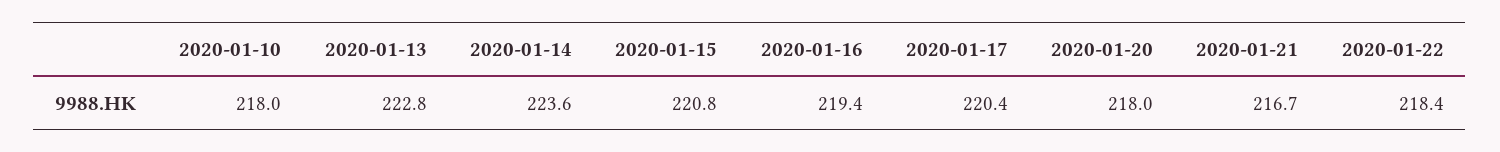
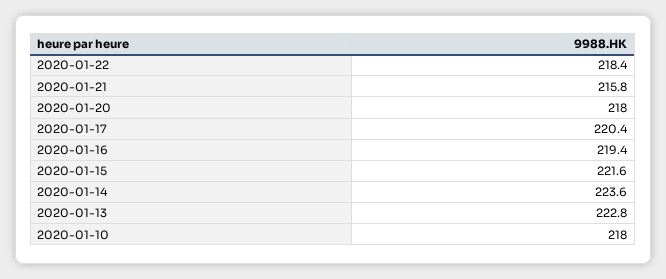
2020-01-15: 220.8 -> 221.6
2020-01-21: 216.7 -> 215.8

